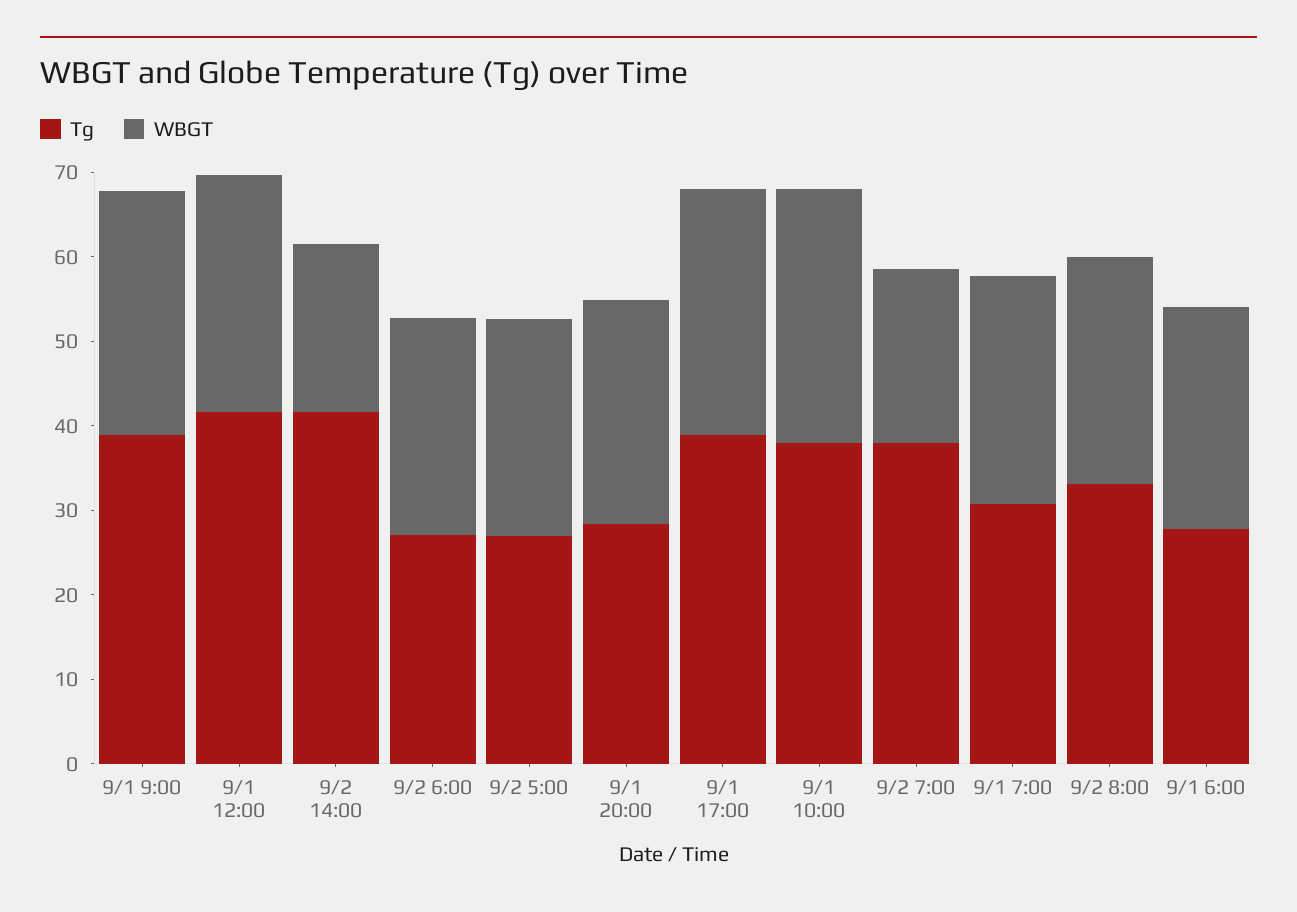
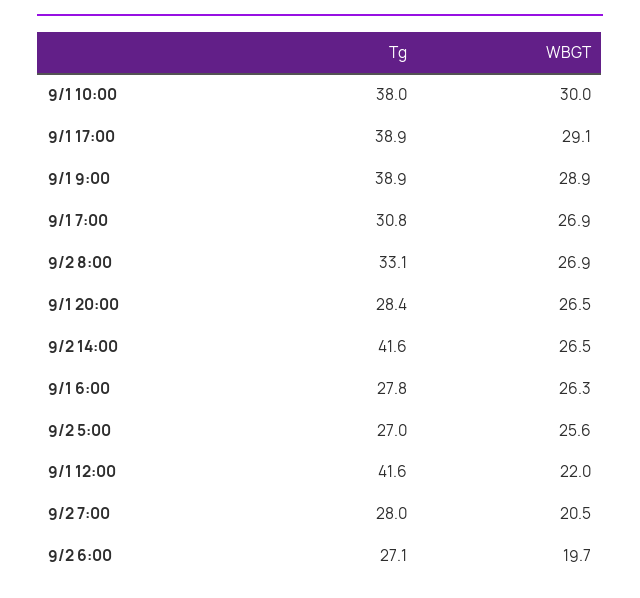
WBGT, 9/1 12:00: 28 -> 22
WBGT, 9/2 14:00: 20 -> 26.5
WBGT, 9/2 6:00: 26 -> 19.7
Tg, 9/2 7:00: 38 -> 28

